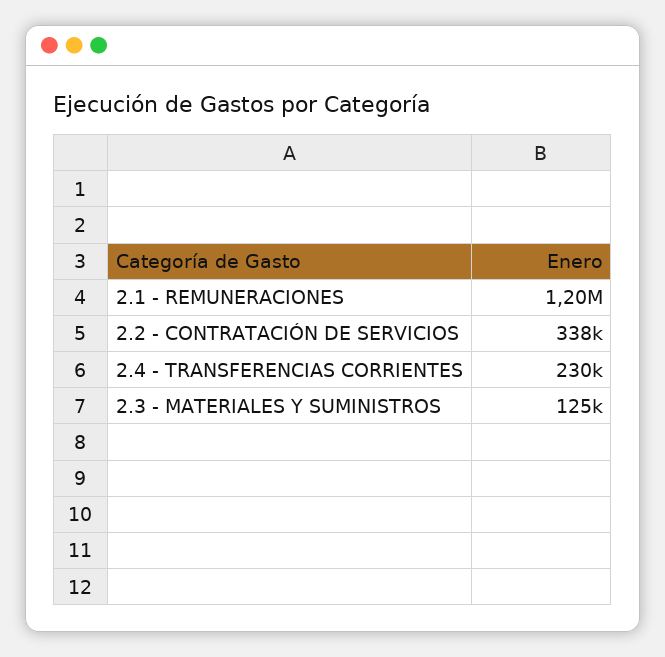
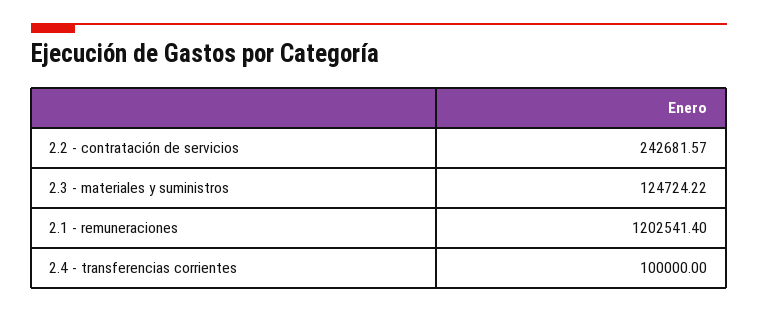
2.2 - CONTRATACIÓN DE SERVICIOS: 338000 -> 242681.57
2.4 - TRANSFERENCIAS CORRIENTES: 230000 -> 100000

